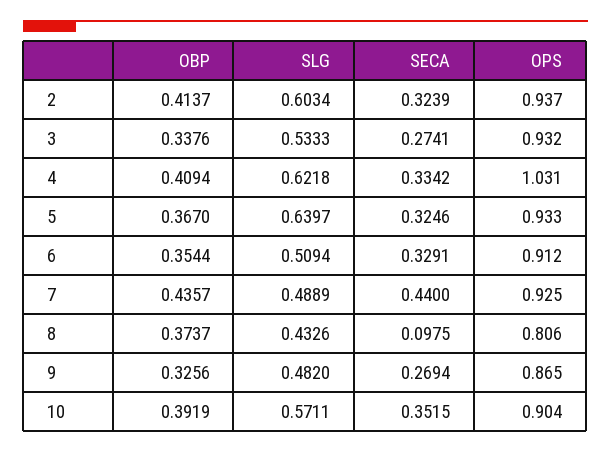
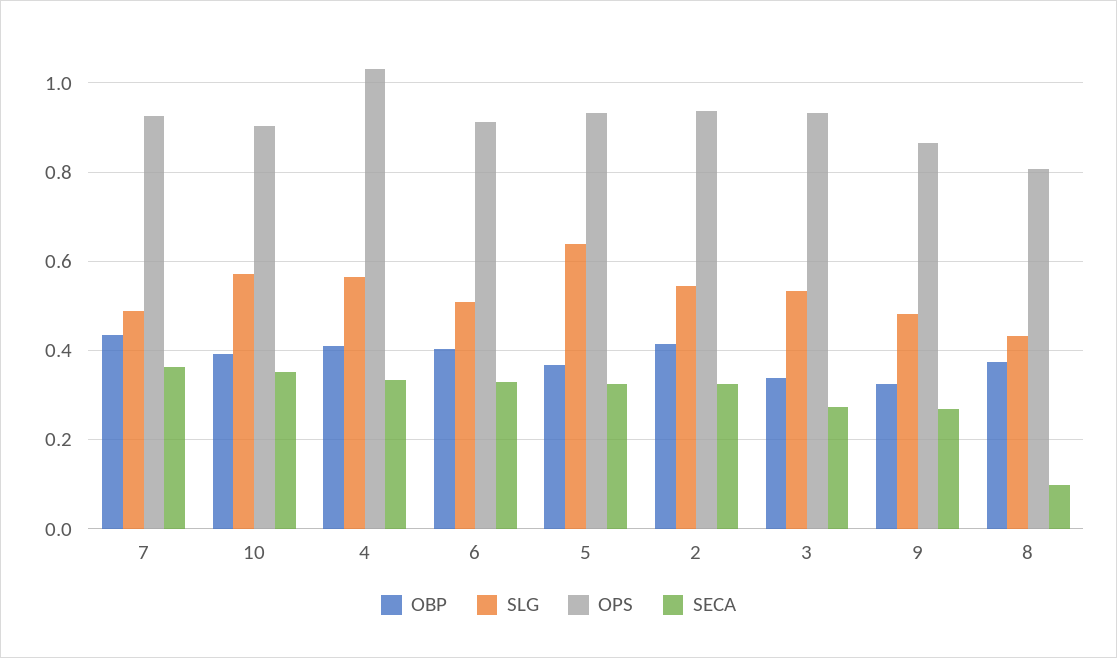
SLG, 2: 0.6034 -> 0.54
SLG, 4: 0.6218 -> 0.56
OBP, 6: 0.3544 -> 0.4
SECA, 7: 0.44 -> 0.36

